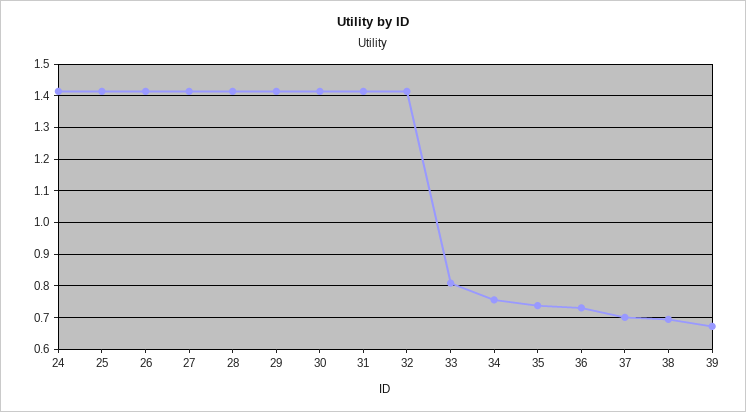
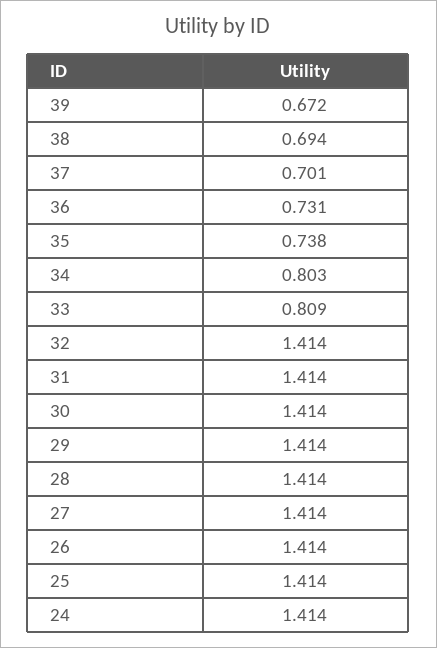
34: 0.76 -> 0.803

